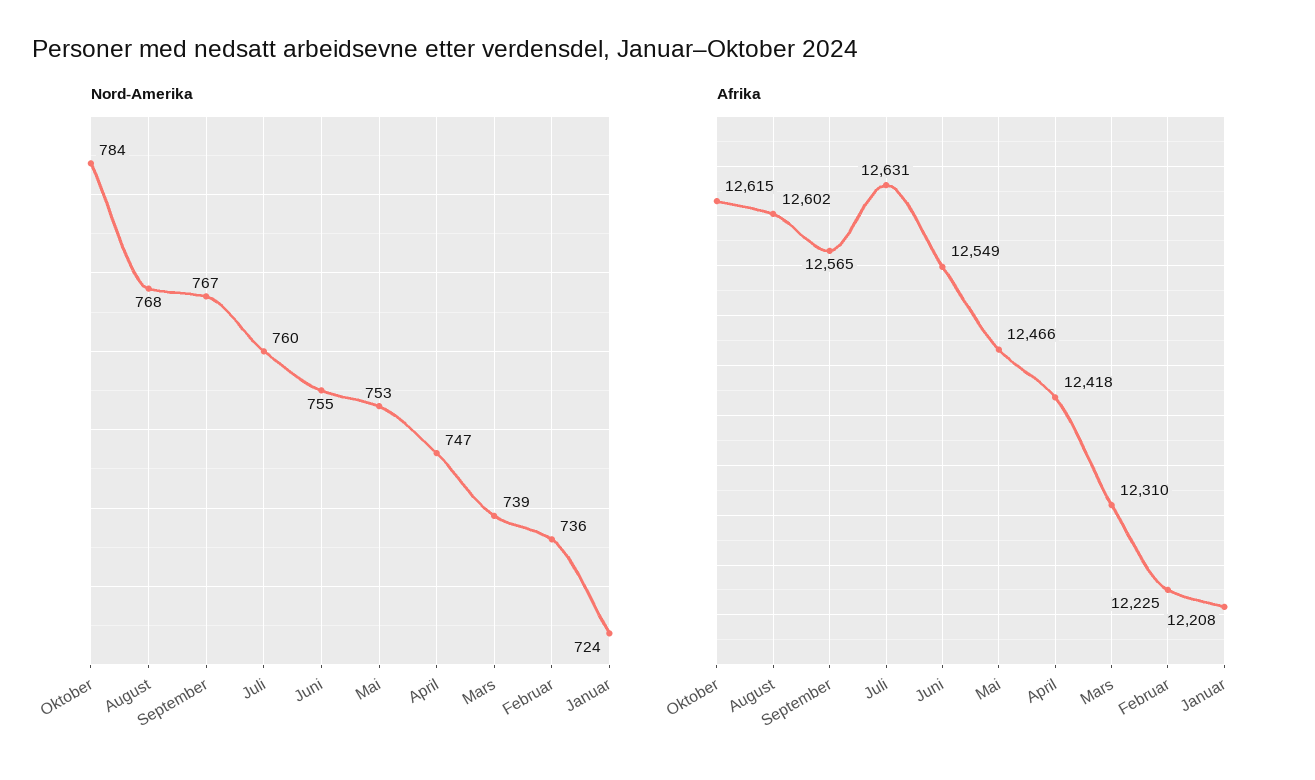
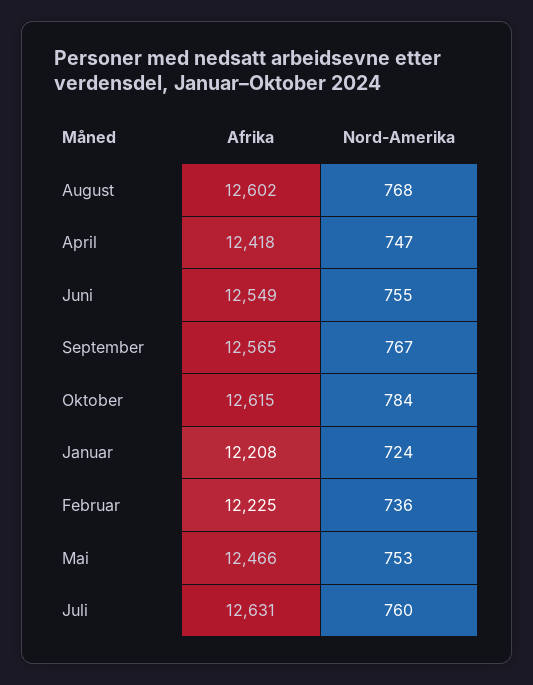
Nord-Amerika, Mars: 739 -> none
Afrika, Mars: 12310 -> none

